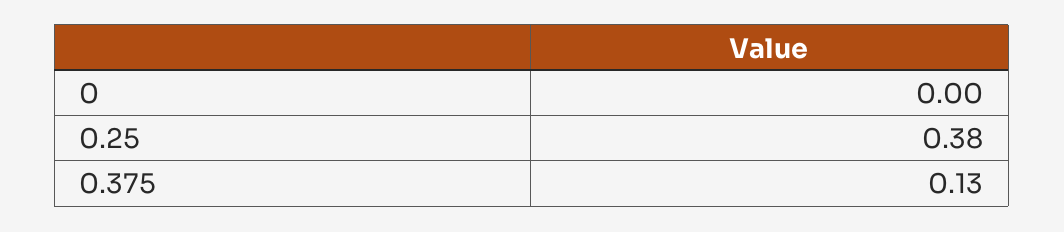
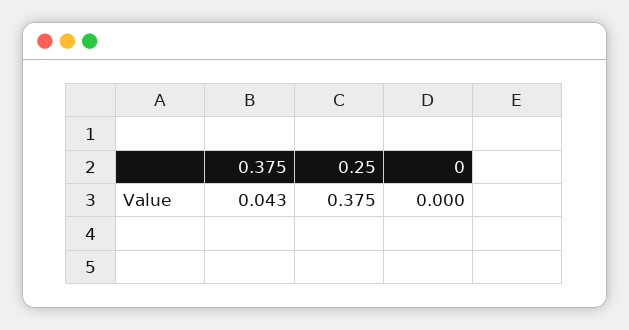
0.375: 0.13 -> 0.043

